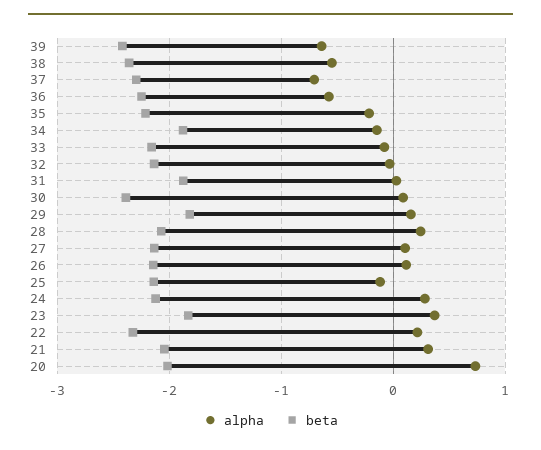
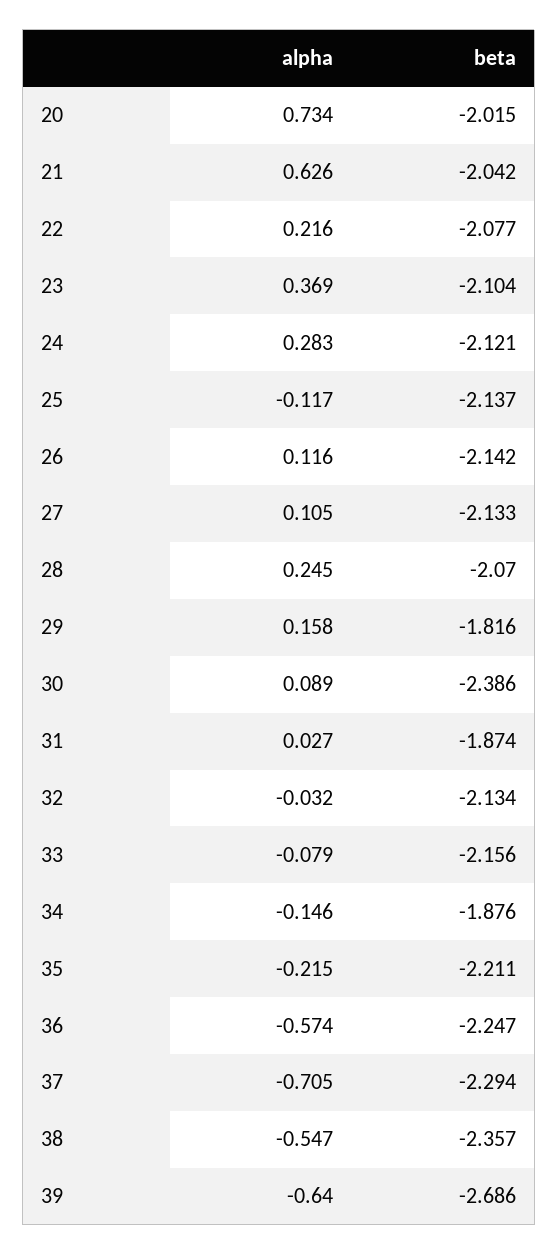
beta, 39: -2.4 -> -2.686
beta, 23: -1.8 -> -2.104
beta, 22: -2.3 -> -2.077
alpha, 21: 0.3 -> 0.626

